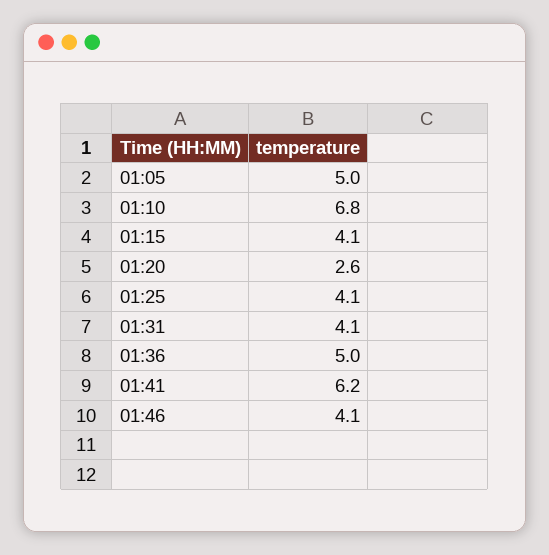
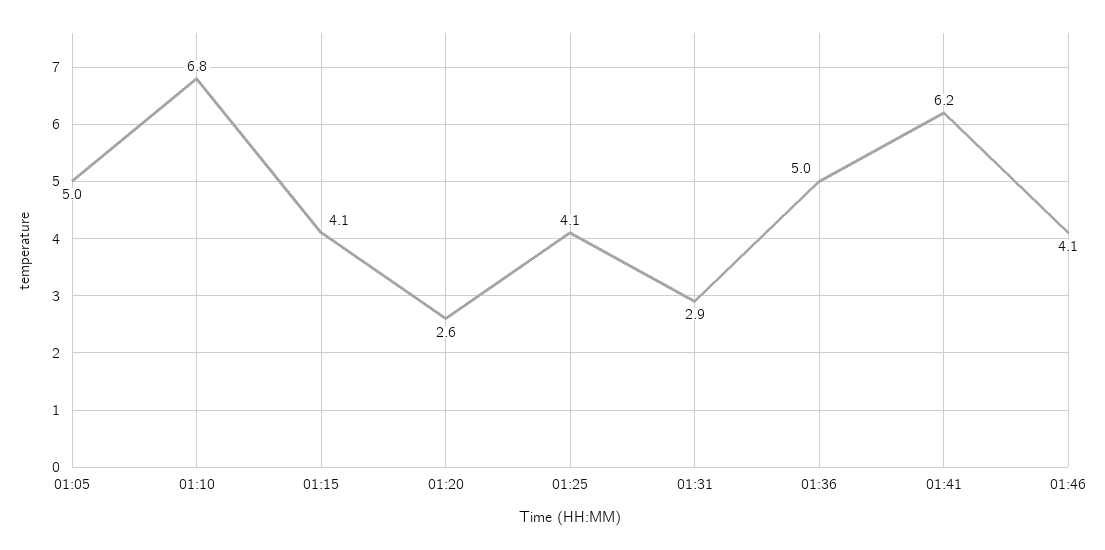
01:31: 4.1 -> 2.9

